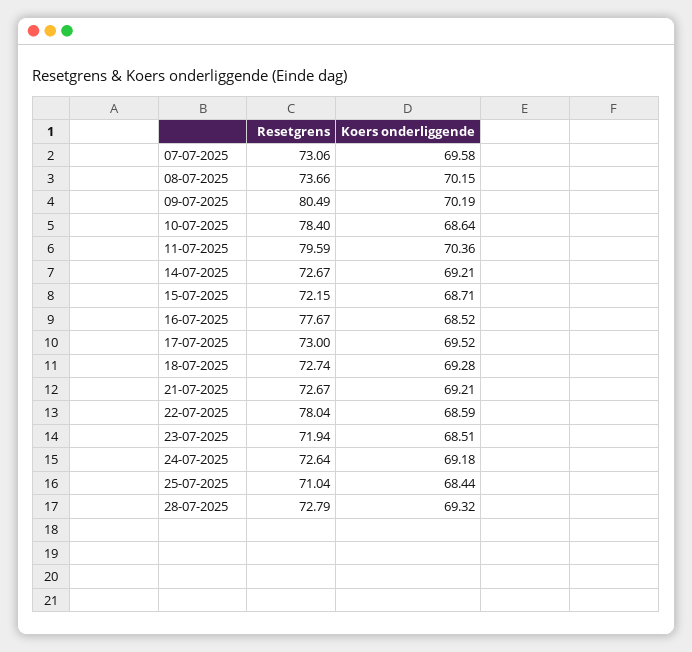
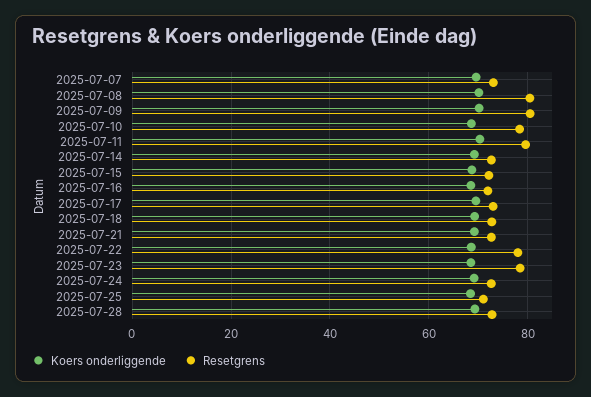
Resetgrens, 08-07-2025: 73.66 -> 80
Resetgrens, 16-07-2025: 77.67 -> 72
Resetgrens, 23-07-2025: 71.94 -> 78

